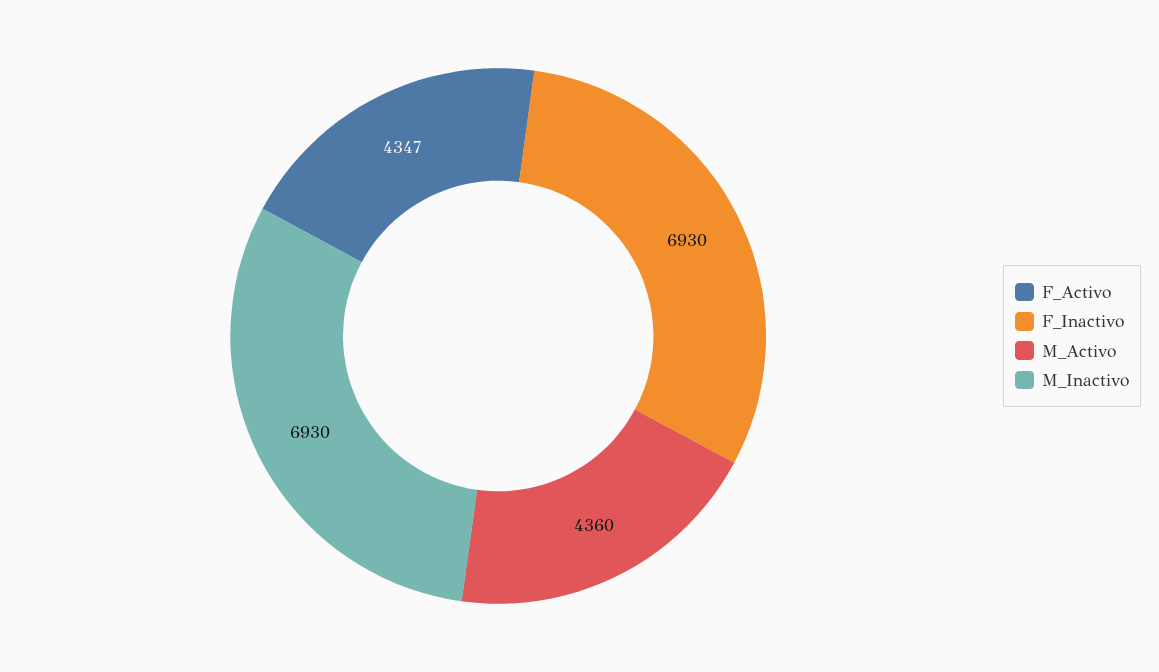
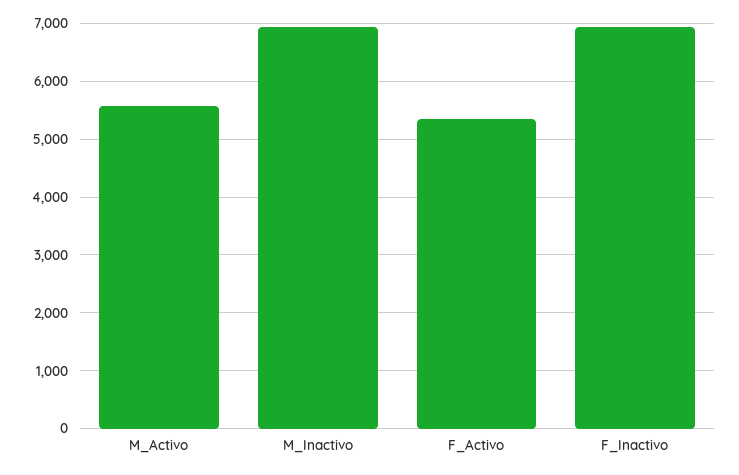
F_Activo: 4347 -> 5400
M_Activo: 4360 -> 5600

